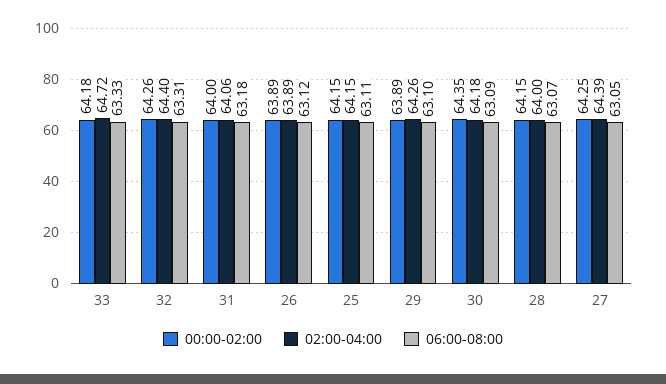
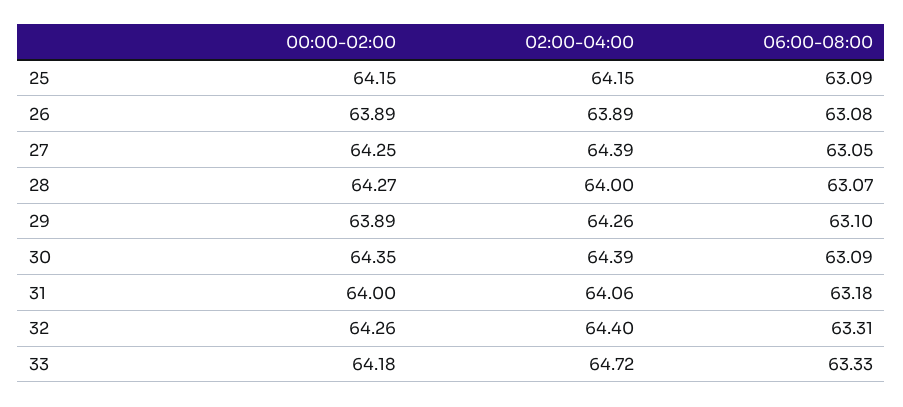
06:00-08:00, 26: 63.12 -> 63.08
06:00-08:00, 25: 63.11 -> 63.09
02:00-04:00, 30: 64.18 -> 64.39
00:00-02:00, 28: 64.15 -> 64.27

